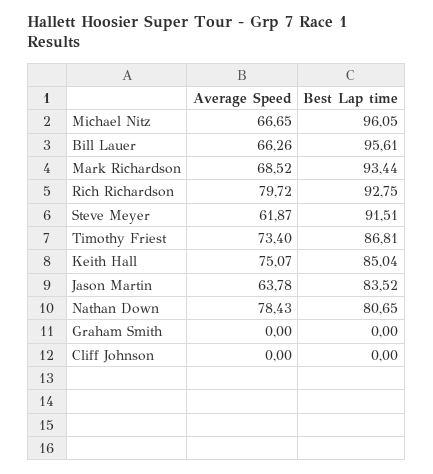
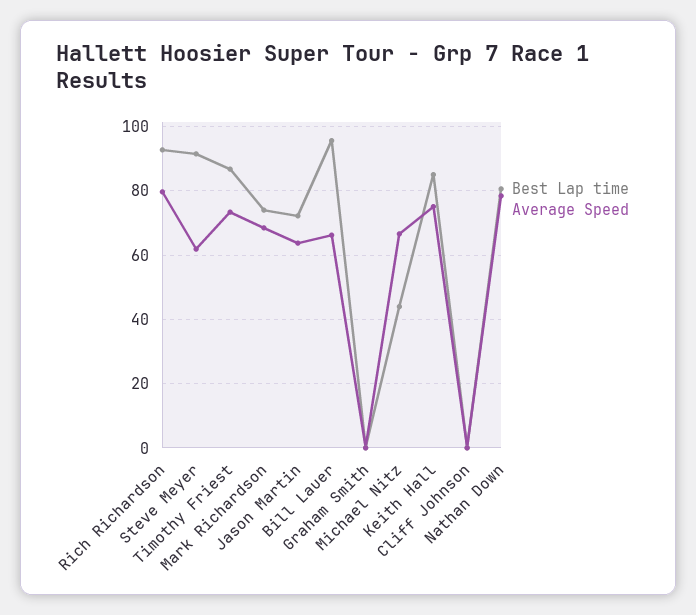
Best Lap time, Michael Nitz: 96.05 -> 44
Best Lap time, Mark Richardson: 93.44 -> 74
Best Lap time, Jason Martin: 83.52 -> 72

